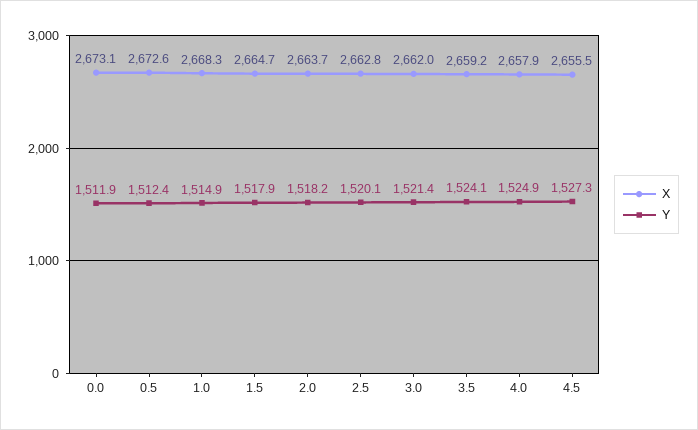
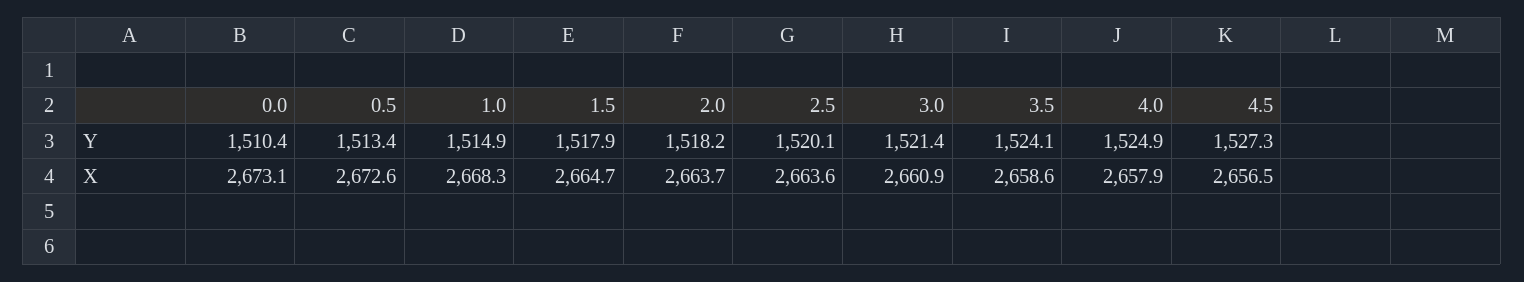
Y, 0.0: 1511.9 -> 1510.4
Y, 0.5: 1512.4 -> 1513.4
X, 2.5: 2662.8 -> 2663.6
X, 3.0: 2662 -> 2660.9
X, 3.5: 2659.2 -> 2658.6
X, 4.5: 2655.5 -> 2656.5

